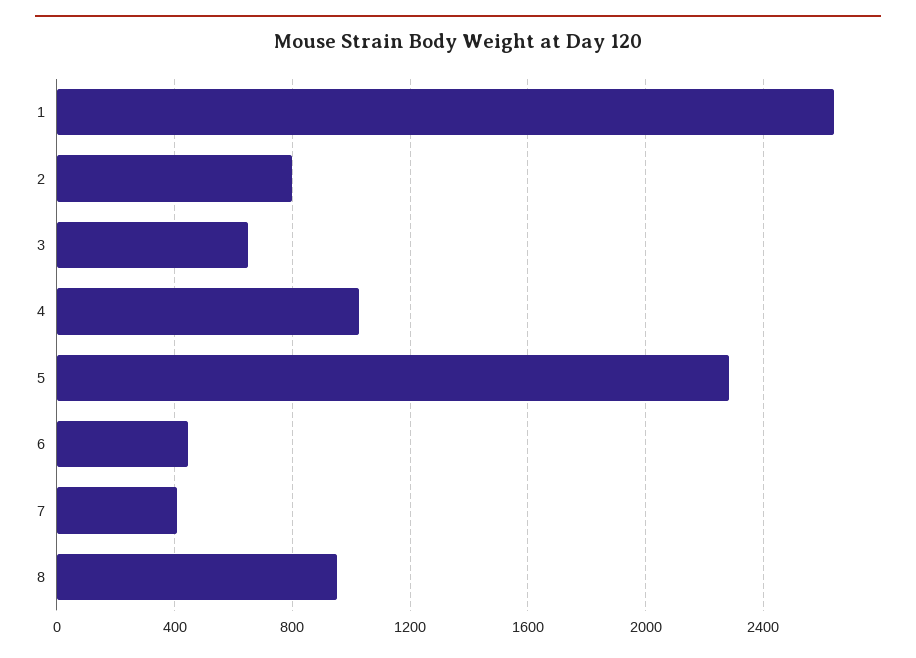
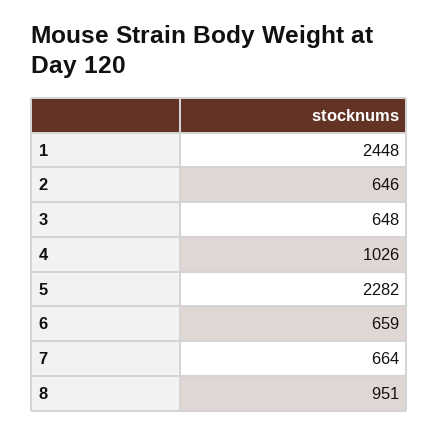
1: 2650 -> 2448
2: 800 -> 646
6: 450 -> 659
7: 400 -> 664

